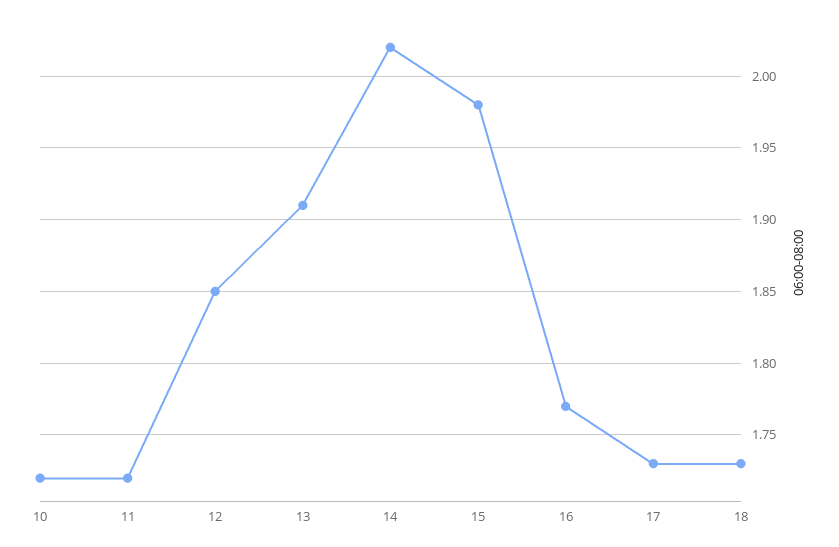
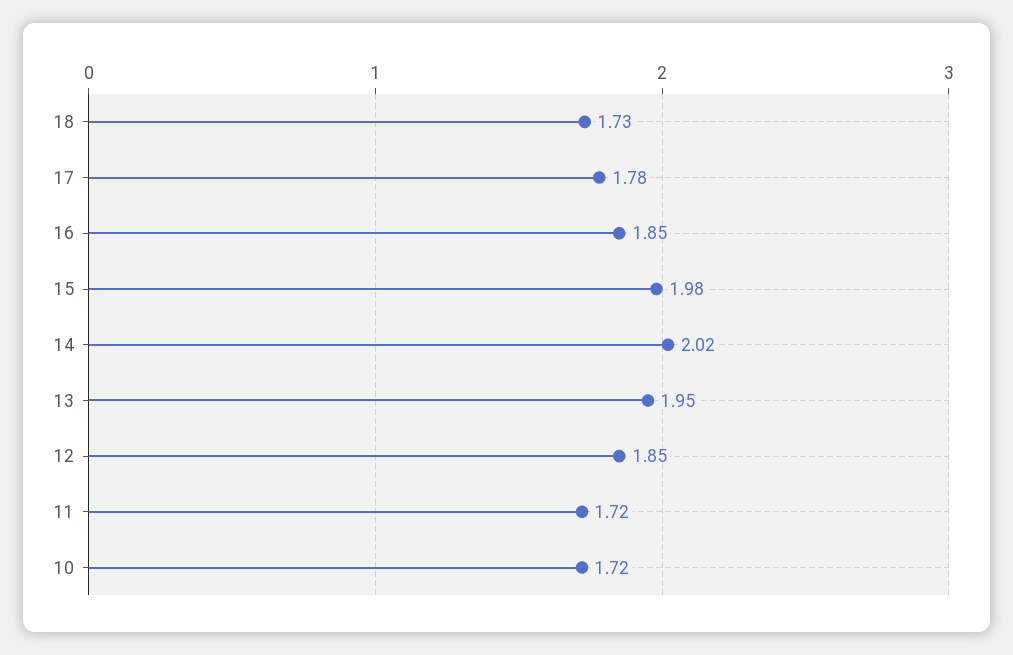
13: 1.91 -> 1.95
16: 1.77 -> 1.85
17: 1.73 -> 1.78

